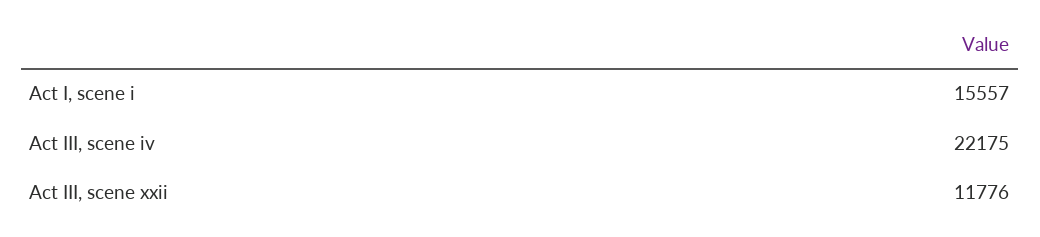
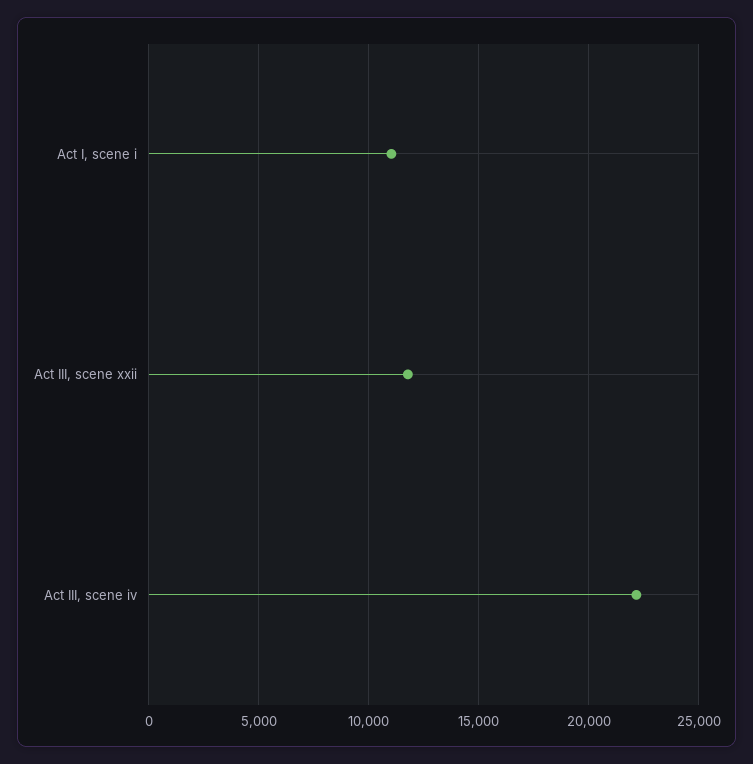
Act I, scene i: 15557 -> 11000

